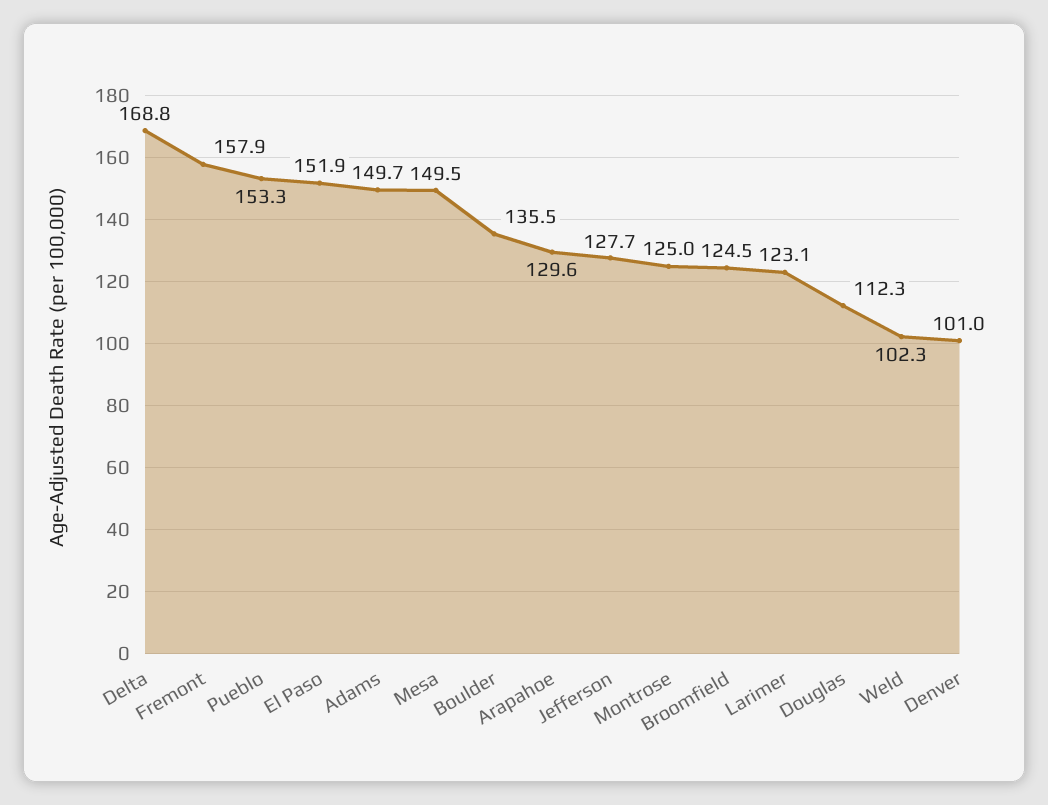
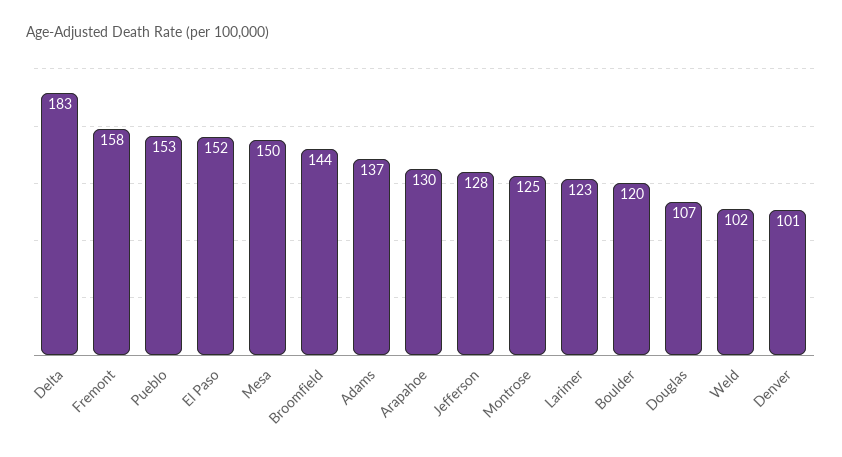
Delta: 168.8 -> 183
Adams: 149.7 -> 137
Boulder: 135.5 -> 120
Broomfield: 124.5 -> 144
Douglas: 112.3 -> 107

